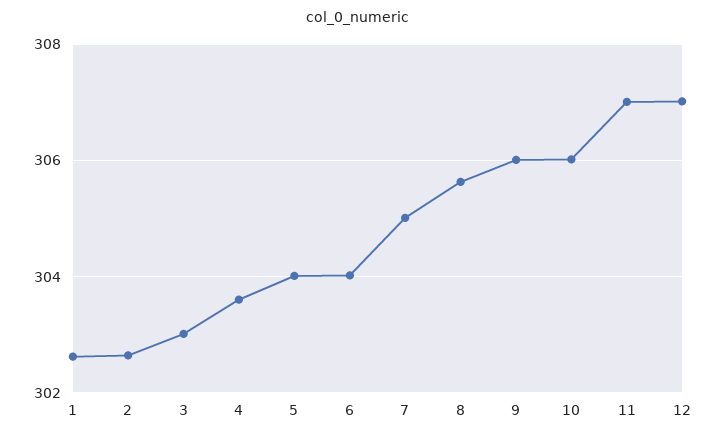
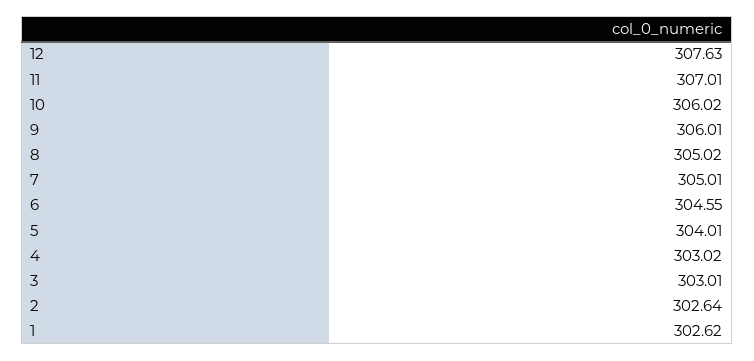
4: 303.6 -> 303.02
6: 304 -> 304.55
8: 305.6 -> 305.02
12: 307 -> 307.63

